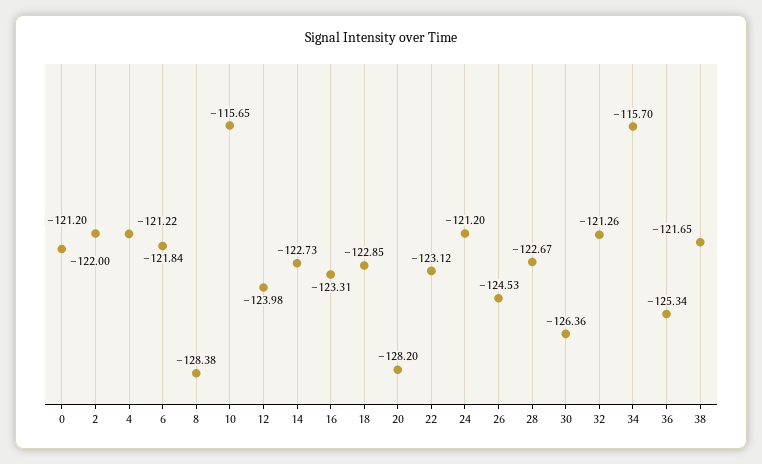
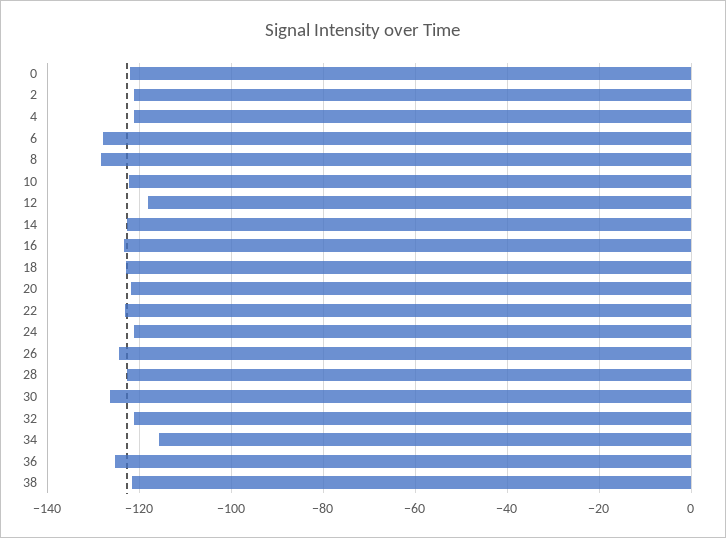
6: -121.84 -> -128
10: -115.65 -> -122
12: -123.98 -> -118
20: -128.2 -> -122

